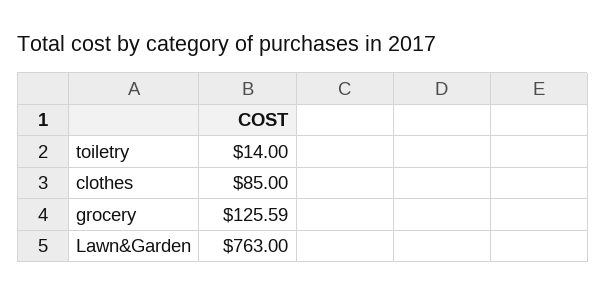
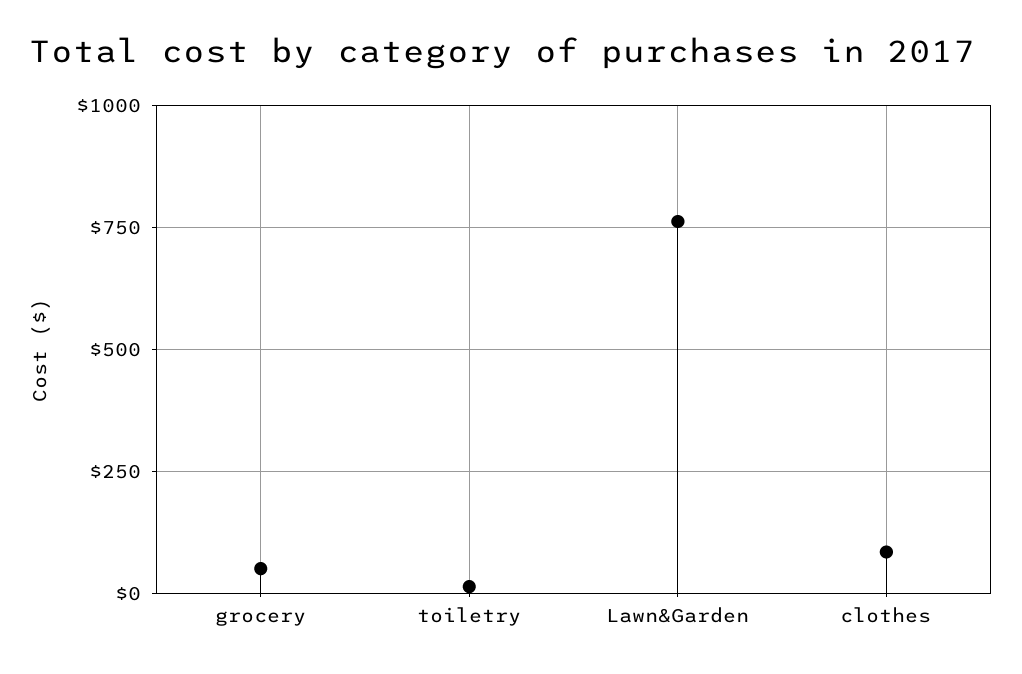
grocery: 125.59 -> 50

